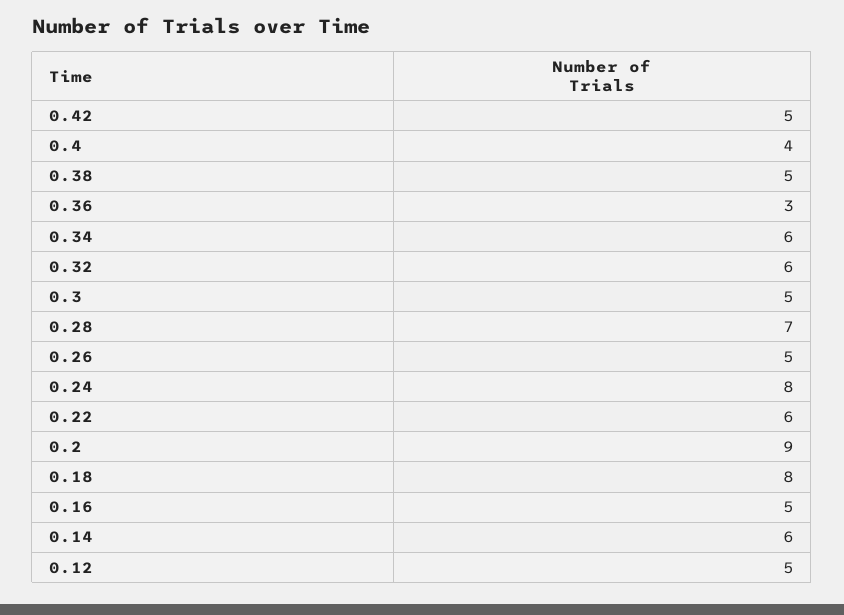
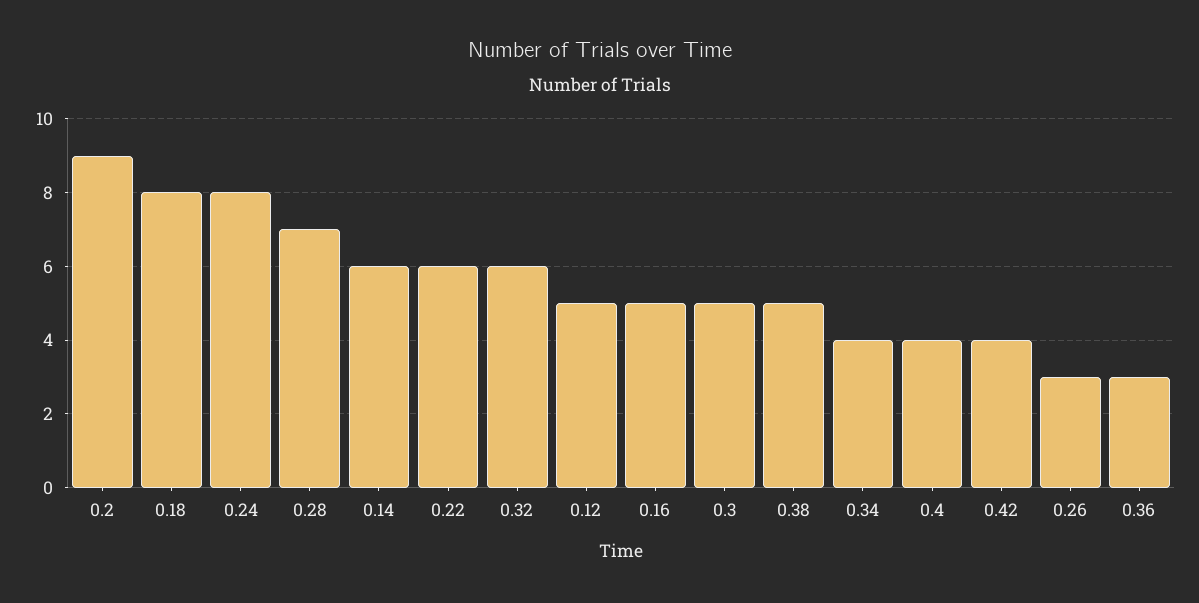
0.42: 5 -> 4
0.34: 6 -> 4
0.26: 5 -> 3

